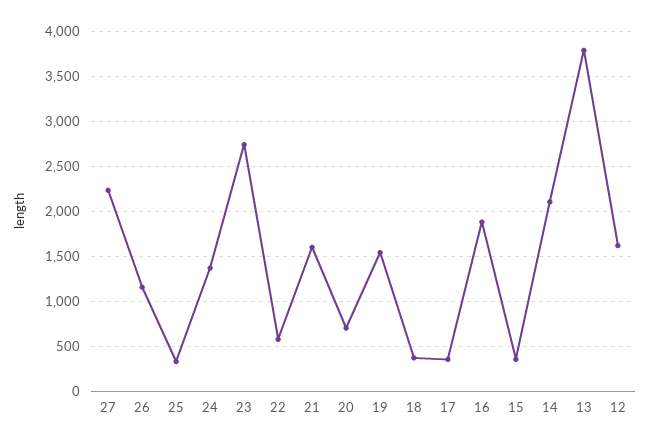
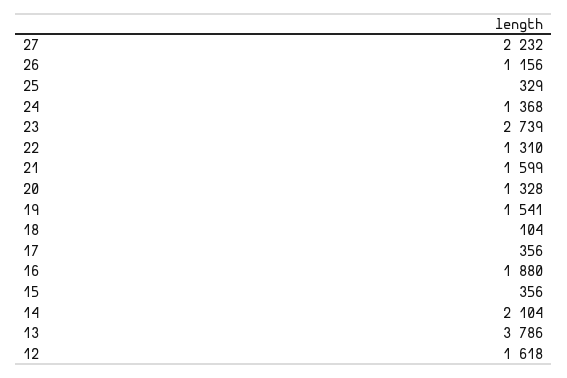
22: 600 -> 1310
20: 700 -> 1328
18: 400 -> 104

